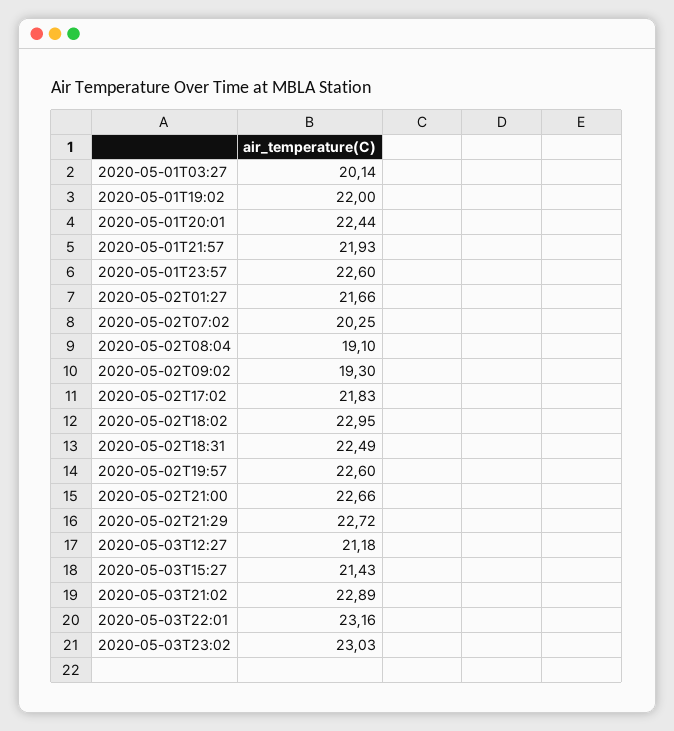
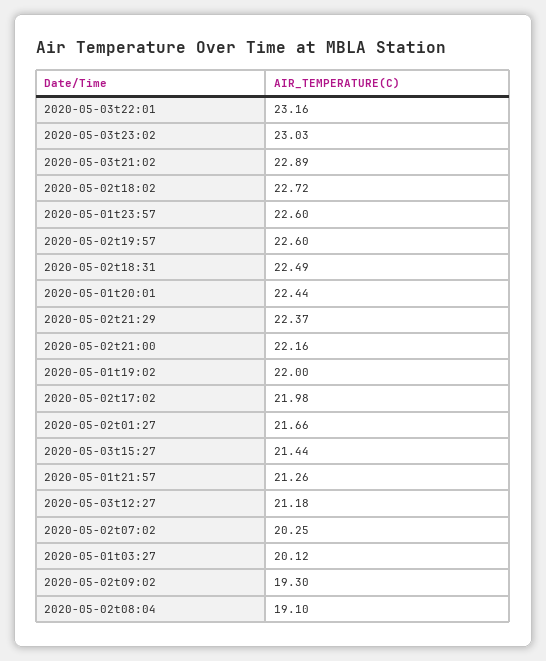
2020-05-01T03:27: 20.14 -> 20.12
2020-05-01T21:57: 21.93 -> 21.26
2020-05-02T17:02: 21.83 -> 21.98
2020-05-02T18:02: 22.95 -> 22.72
2020-05-02T21:00: 22.66 -> 22.16
2020-05-02T21:29: 22.72 -> 22.37
2020-05-03T15:27: 21.43 -> 21.44

